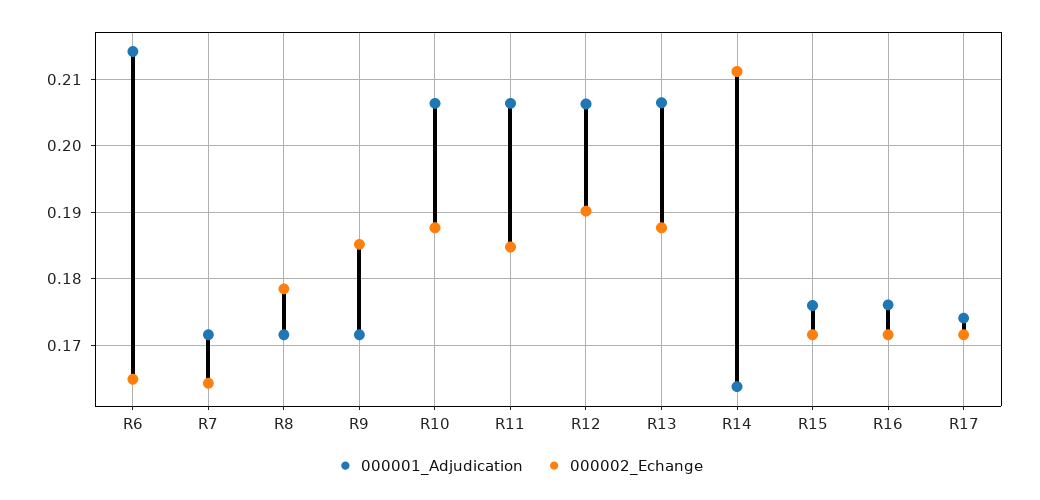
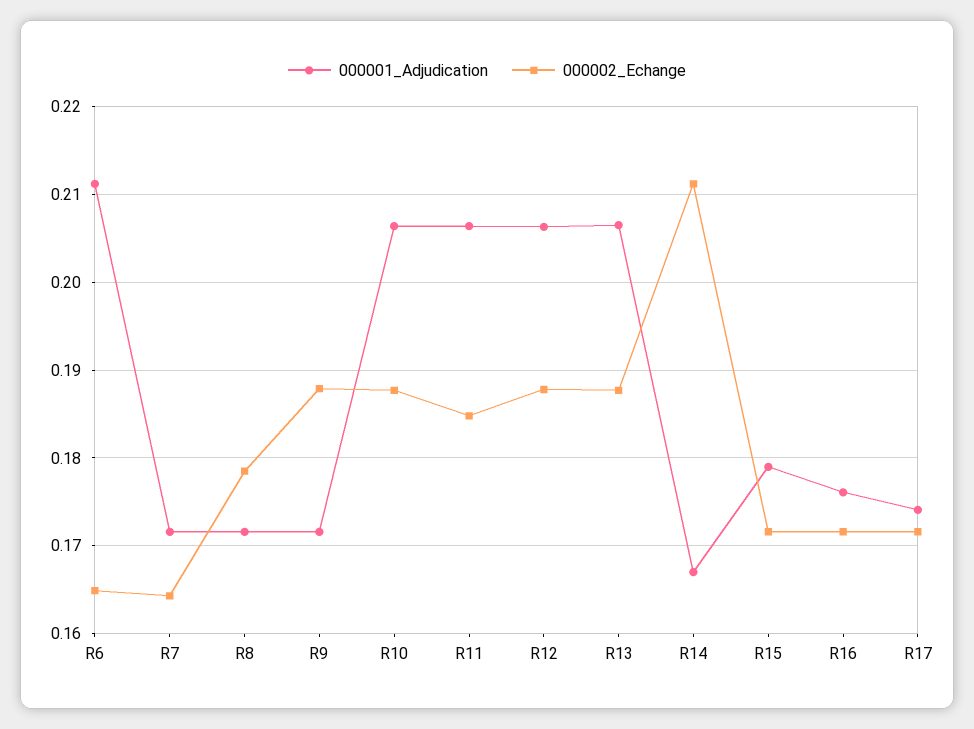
000001_Adjudication, R6: 0.214 -> 0.211
000002_Echange, R9: 0.185 -> 0.188
000002_Echange, R12: 0.19 -> 0.188
000001_Adjudication, R14: 0.164 -> 0.167
000001_Adjudication, R15: 0.176 -> 0.179

